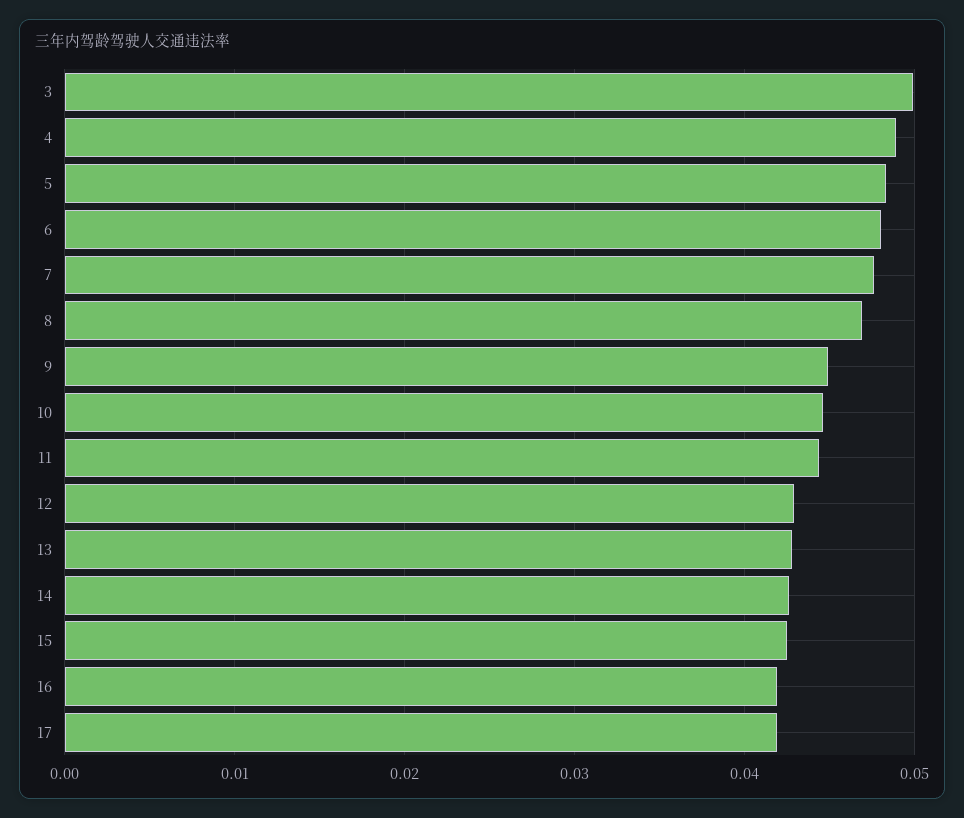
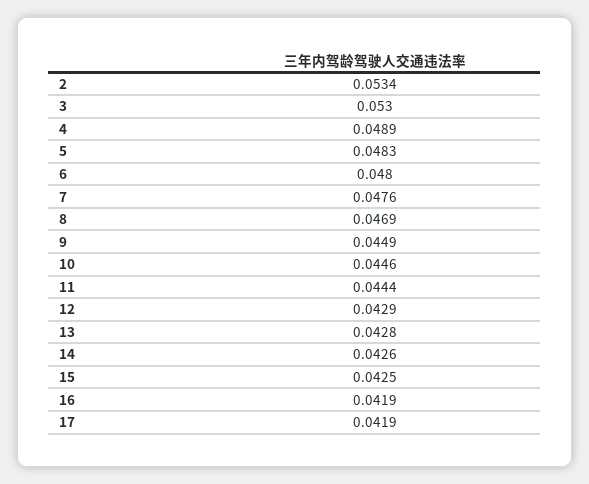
3: 0.05 -> 0.053
2: none -> 0.0534

